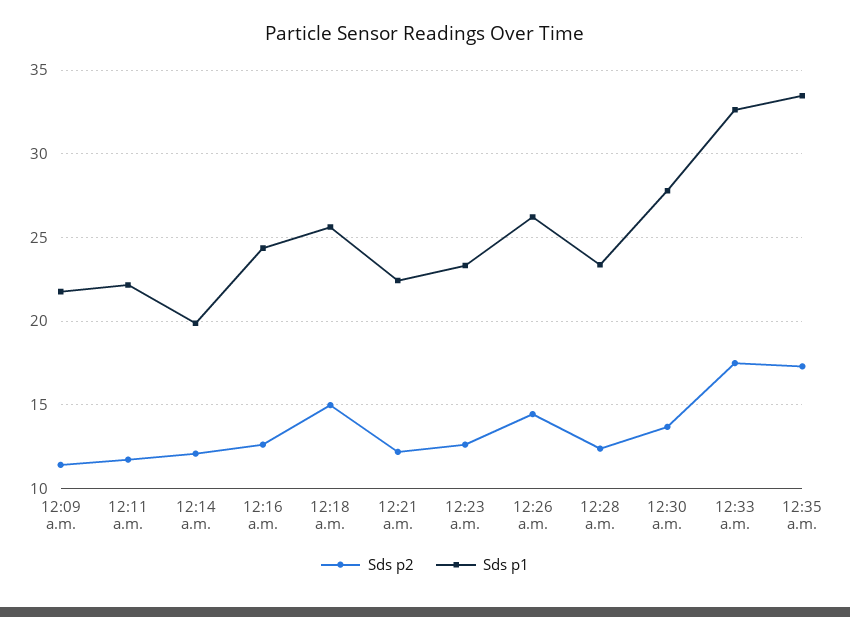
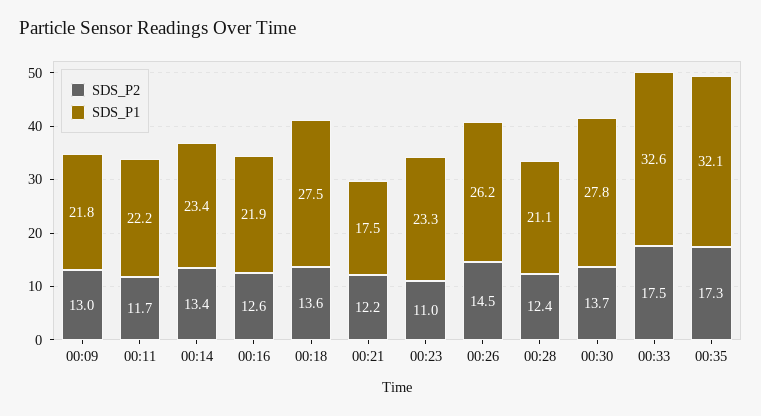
Sds p2, 12:09 a.m.: 11.5 -> 13
Sds p2, 12:14 a.m.: 12 -> 13.4
Sds p1, 12:14 a.m.: 20 -> 23.4
Sds p1, 12:16 a.m.: 24.5 -> 21.9
Sds p2, 12:18 a.m.: 15 -> 13.6
Sds p1, 12:18 a.m.: 25.5 -> 27.5
Sds p1, 12:21 a.m.: 22.5 -> 17.5
Sds p2, 12:23 a.m.: 12.5 -> 11
Sds p1, 12:28 a.m.: 23.5 -> 21.1
Sds p1, 12:35 a.m.: 33.5 -> 32.1

